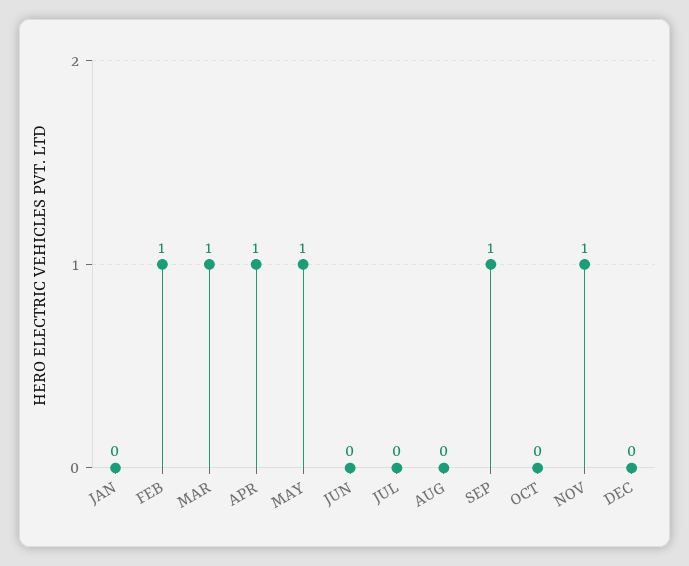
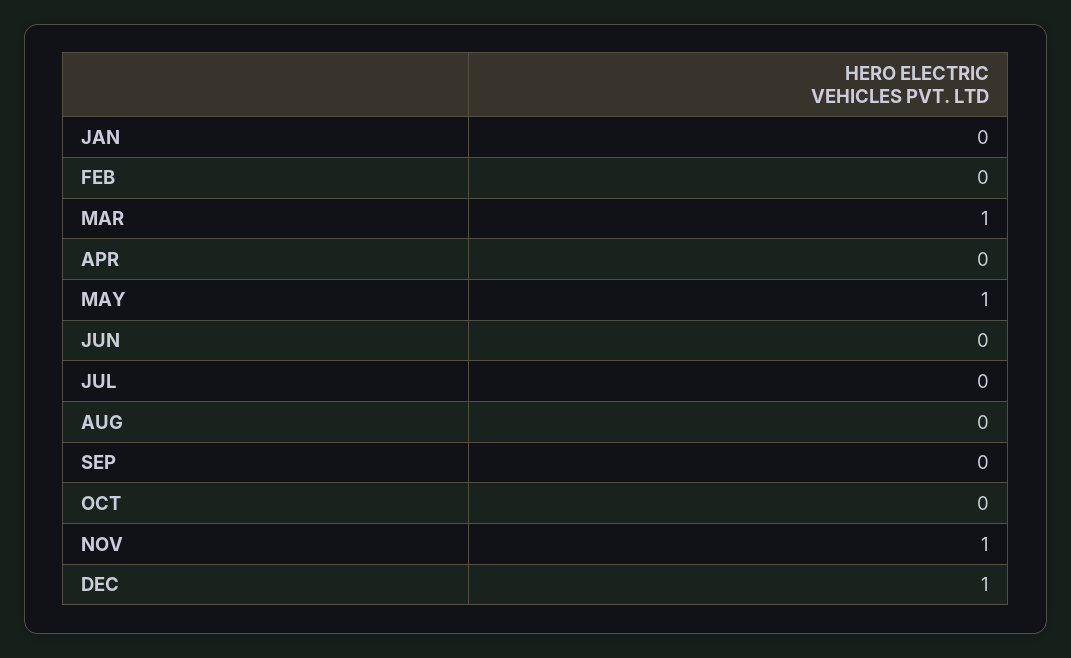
FEB: 1 -> 0
APR: 1 -> 0
SEP: 1 -> 0
DEC: 0 -> 1

